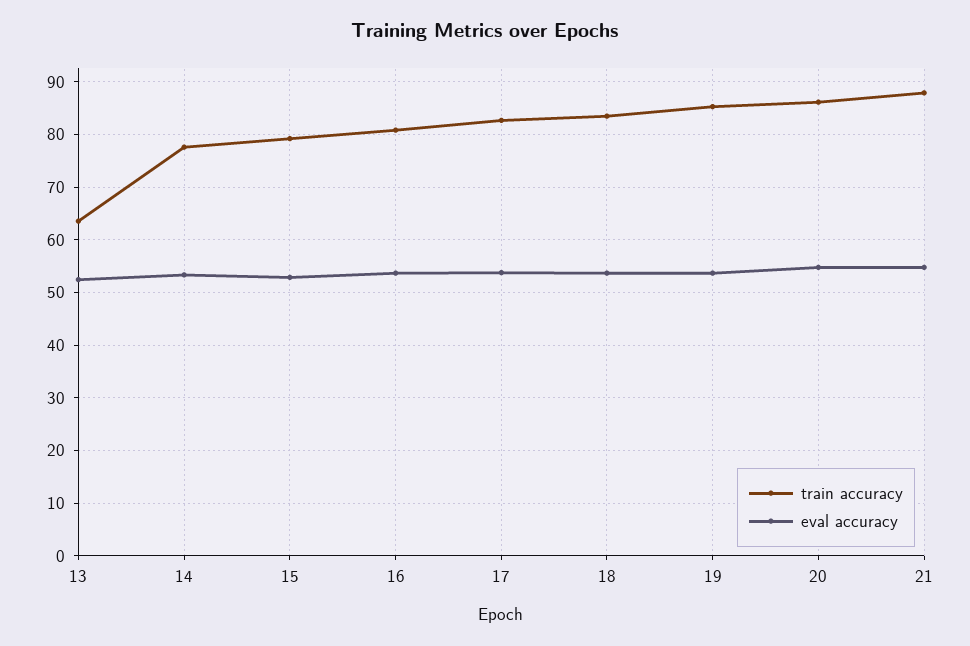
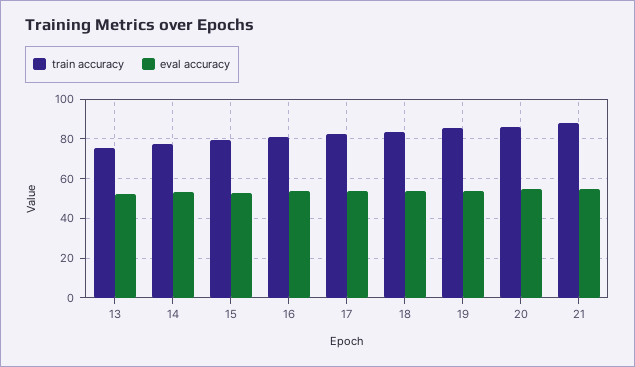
train accuracy, 13: 64 -> 75

